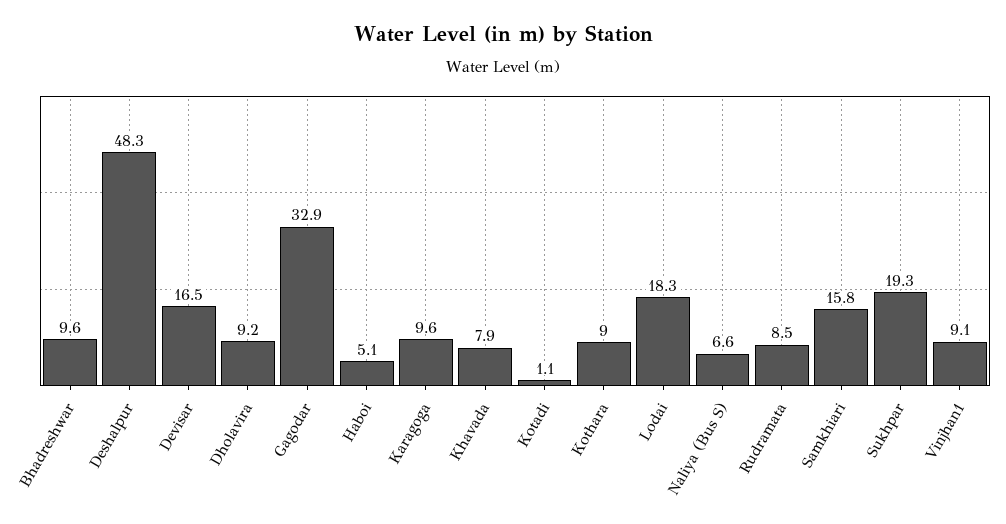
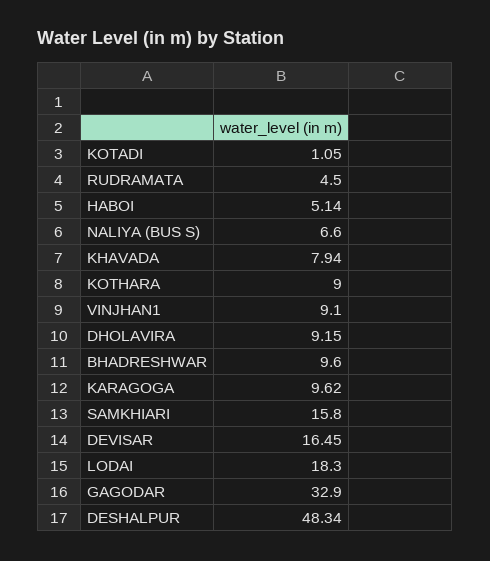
Rudramata: 8.5 -> 4.5
Sukhpar: 19.3 -> none

